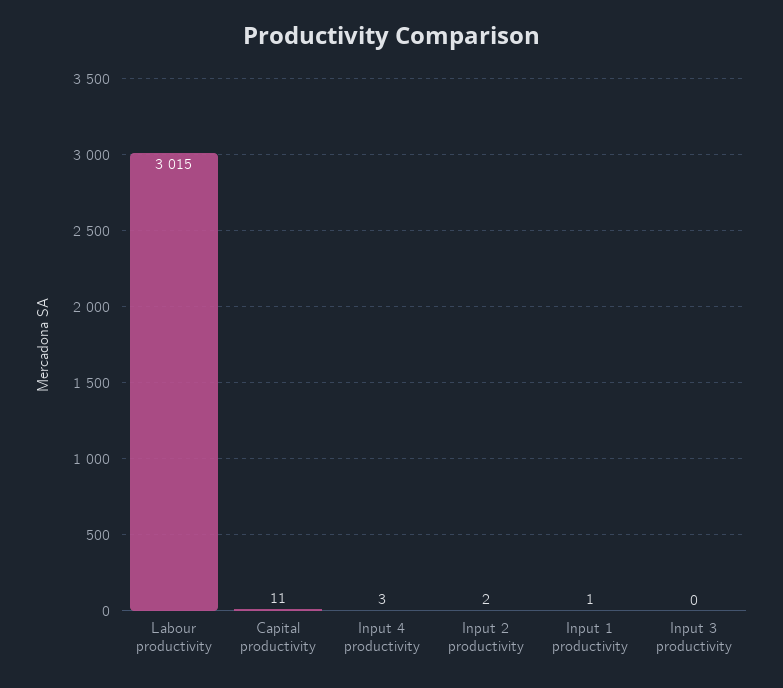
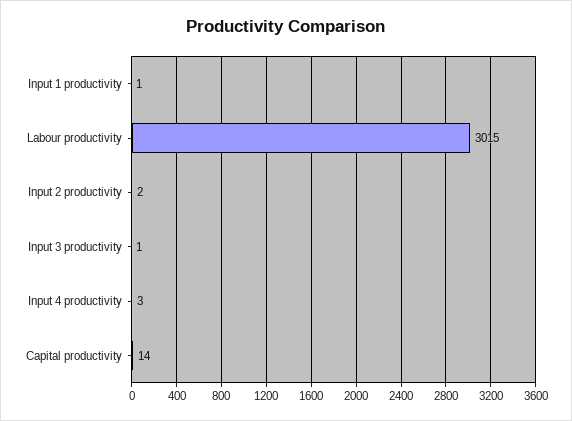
Capital productivity: 11 -> 14
Input 3 productivity: 0 -> 1

